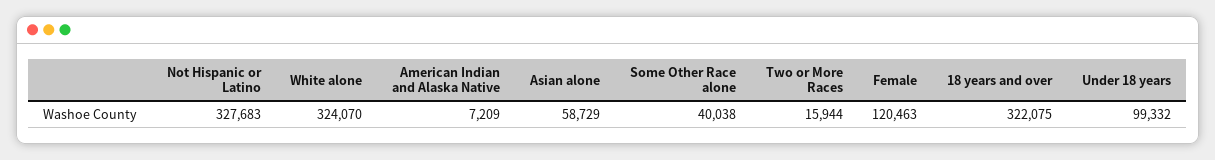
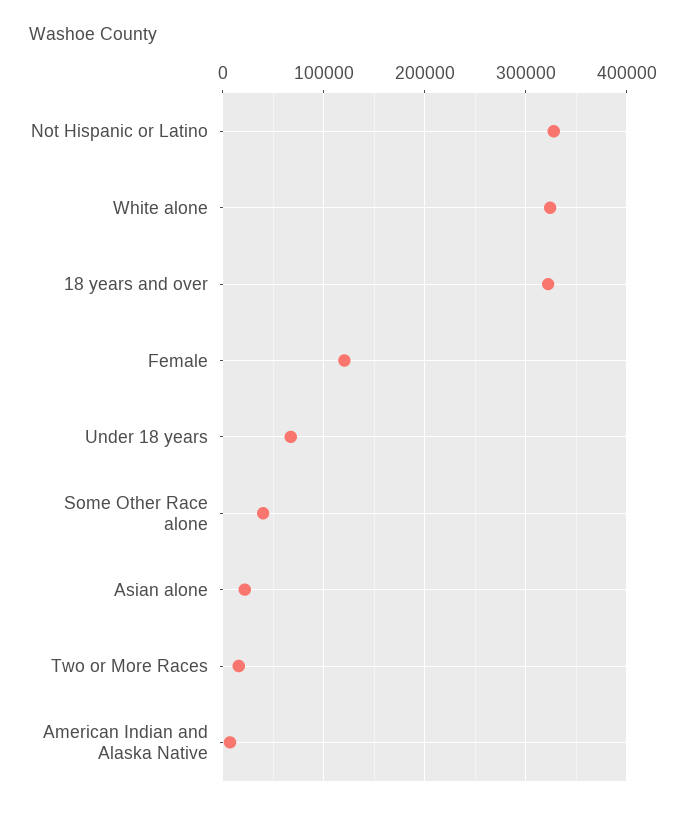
Asian alone: 58729 -> 20000
Under 18 years: 99332 -> 70000

